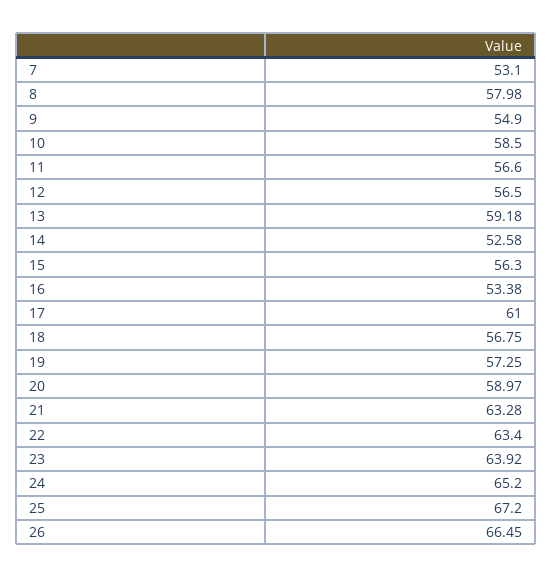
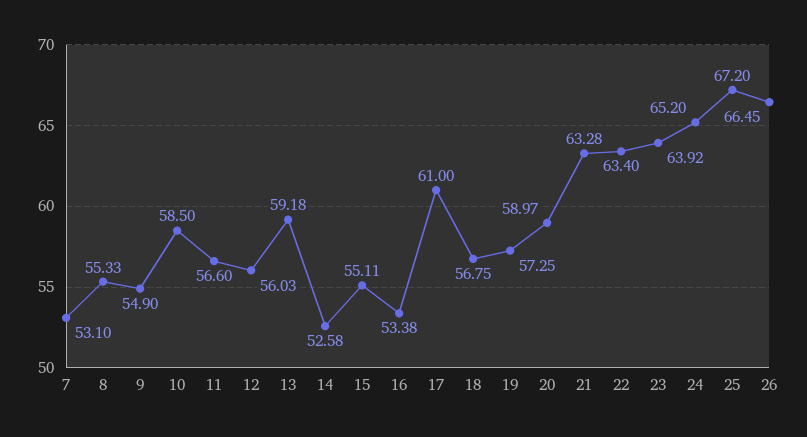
8: 57.98 -> 55.33
12: 56.5 -> 56.03
15: 56.3 -> 55.11

